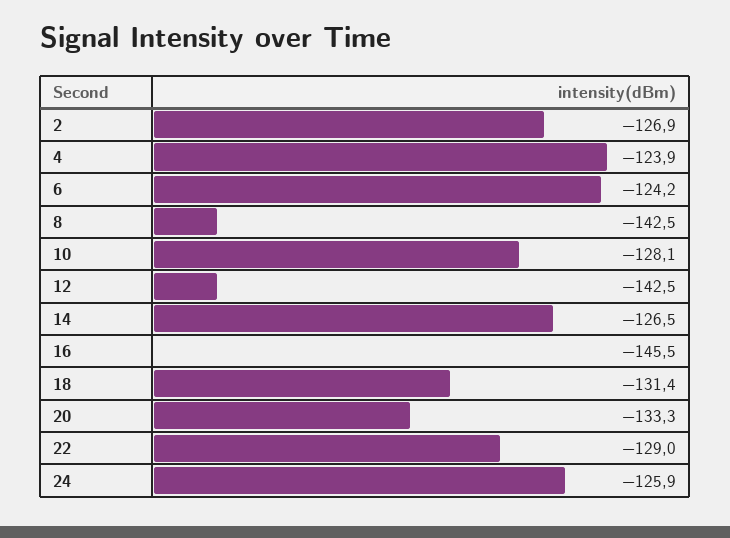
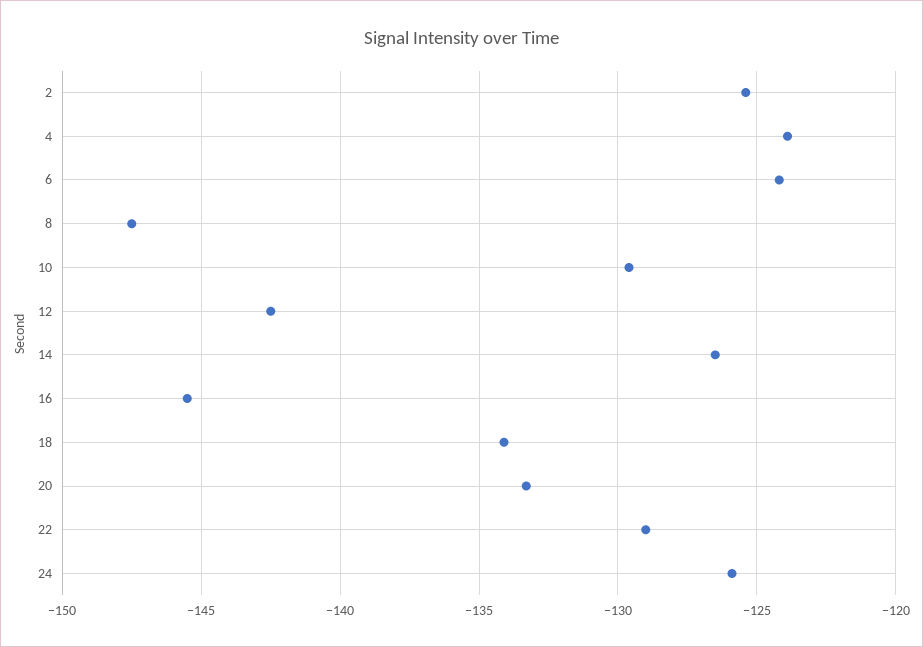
2: -126.9 -> -125.5
8: -142.5 -> -147.5
10: -128.1 -> -129.5
18: -131.4 -> -134

